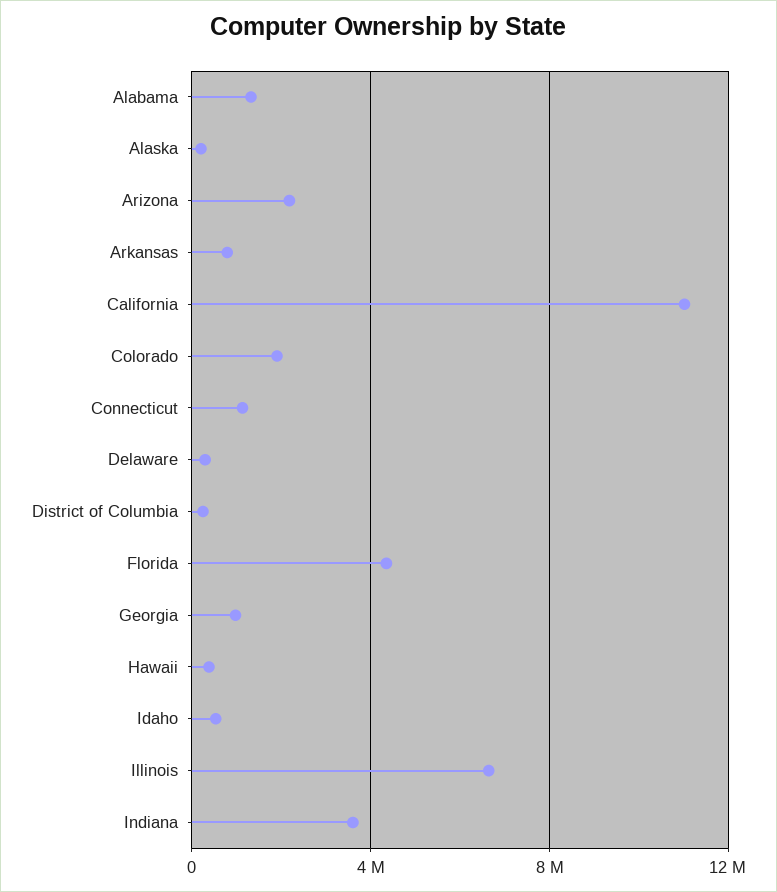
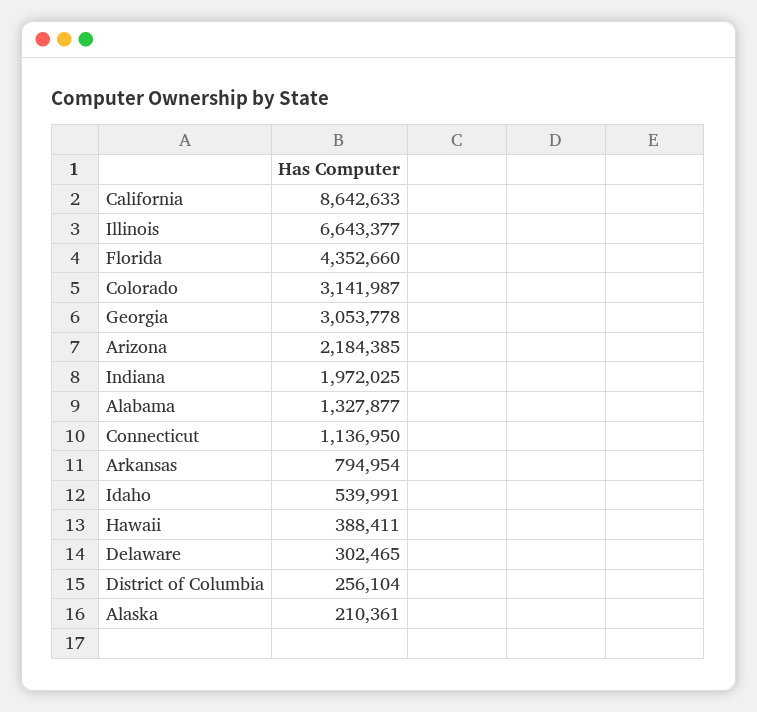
California: 11000000 -> 8642633
Colorado: 2000000 -> 3141987
Georgia: 1000000 -> 3053778
Indiana: 3500000 -> 1972025

